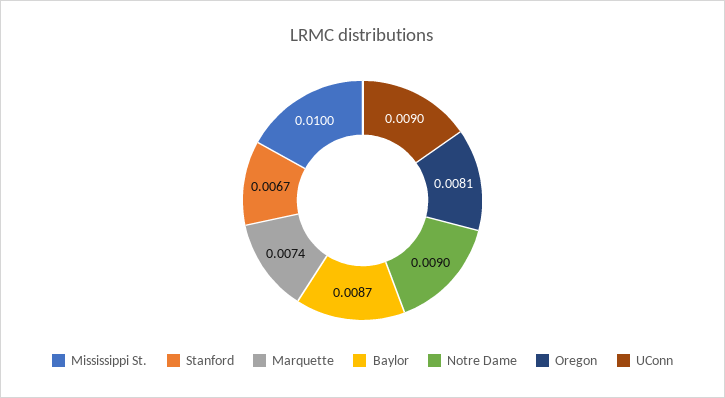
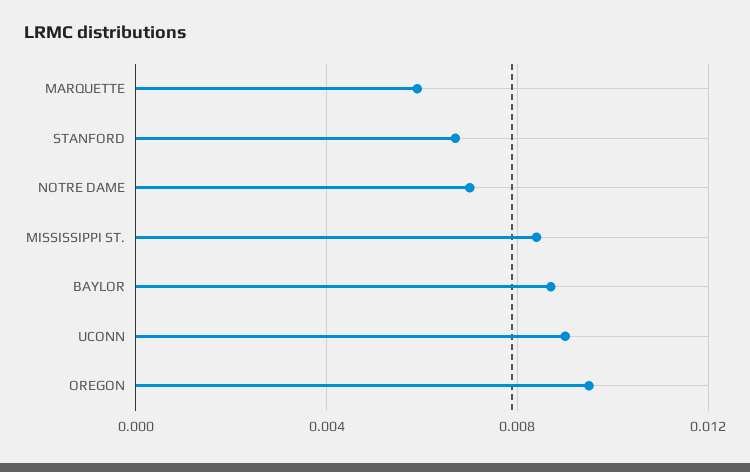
Mississippi St.: 0.01 -> 0.0085
Marquette: 0.0074 -> 0.006
Notre Dame: 0.009 -> 0.007
Oregon: 0.0081 -> 0.0095

